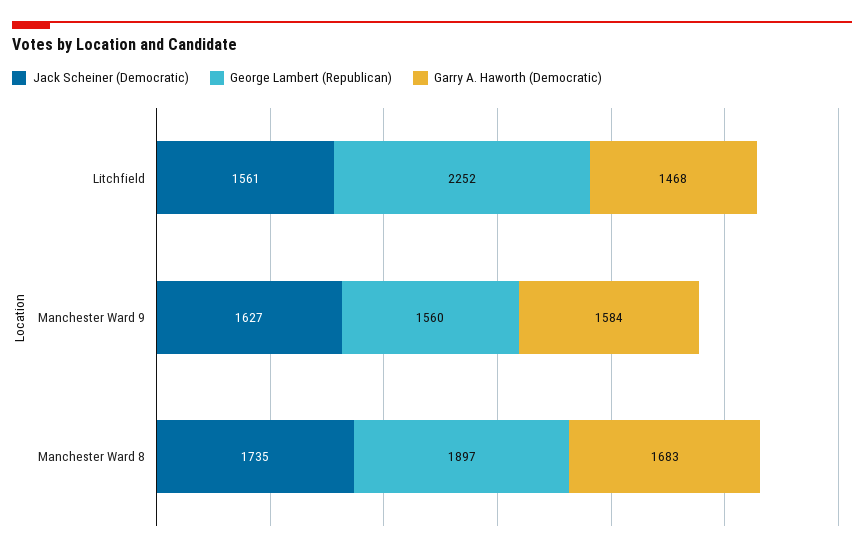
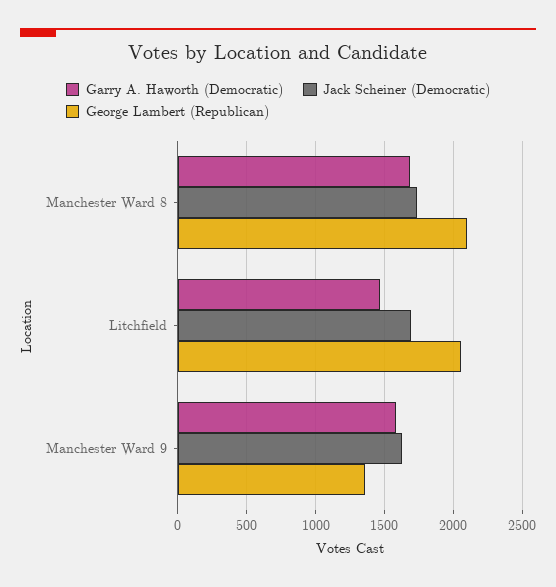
Jack Scheiner (Democratic), Litchfield: 1561 -> 1700
George Lambert (Republican), Litchfield: 2252 -> 2050
George Lambert (Republican), Manchester Ward 9: 1560 -> 1350
George Lambert (Republican), Manchester Ward 8: 1897 -> 2100

